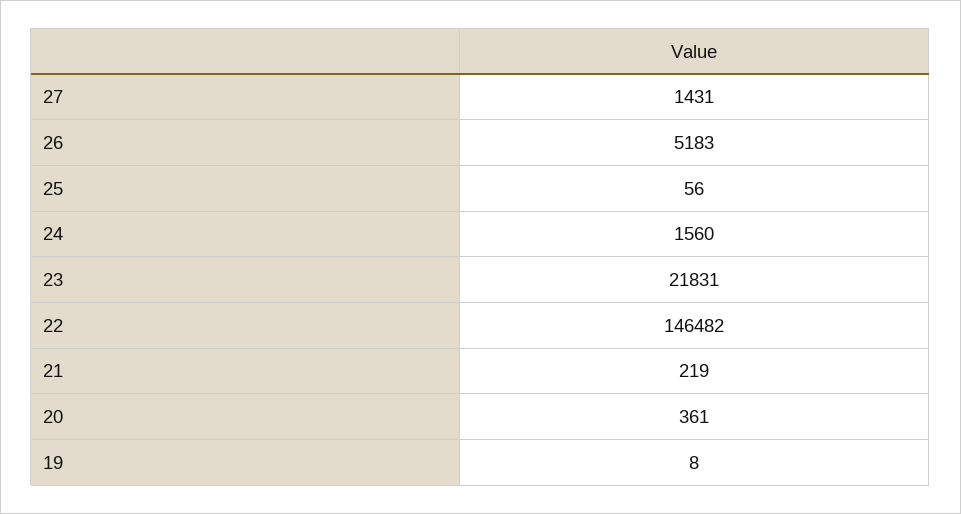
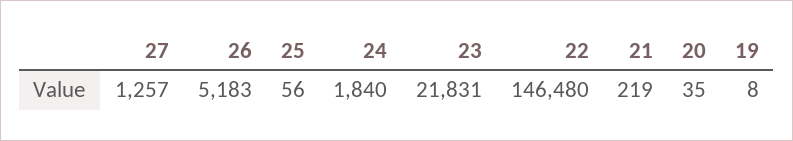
27: 1431 -> 1257
24: 1560 -> 1840
22: 146482 -> 146480
20: 361 -> 35

